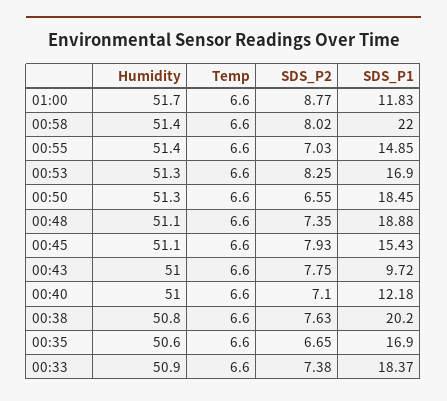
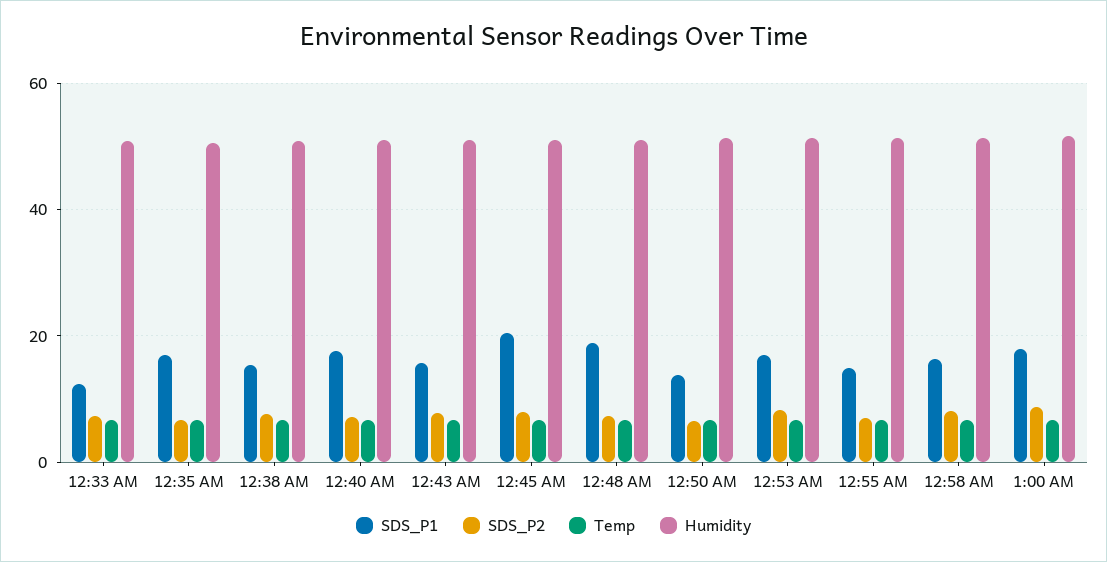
SDS_P1, 01:00: 11.83 -> 18
SDS_P1, 00:58: 22 -> 16
SDS_P1, 00:50: 18.45 -> 14
SDS_P1, 00:45: 15.43 -> 20
SDS_P1, 00:43: 9.72 -> 16
SDS_P1, 00:40: 12.18 -> 18
SDS_P1, 00:38: 20.2 -> 16
SDS_P1, 00:33: 18.37 -> 12

